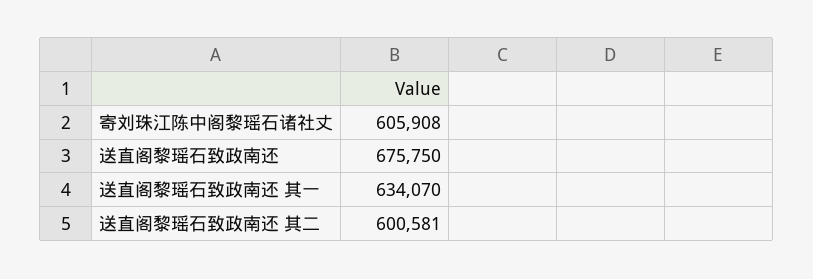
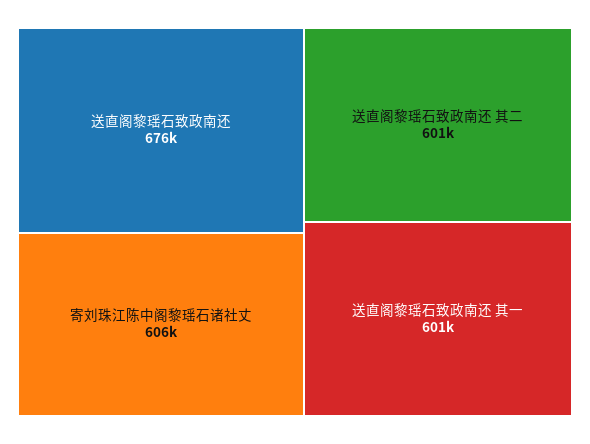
送直阁黎瑶石致政南还 其一: 634070 -> 601000

